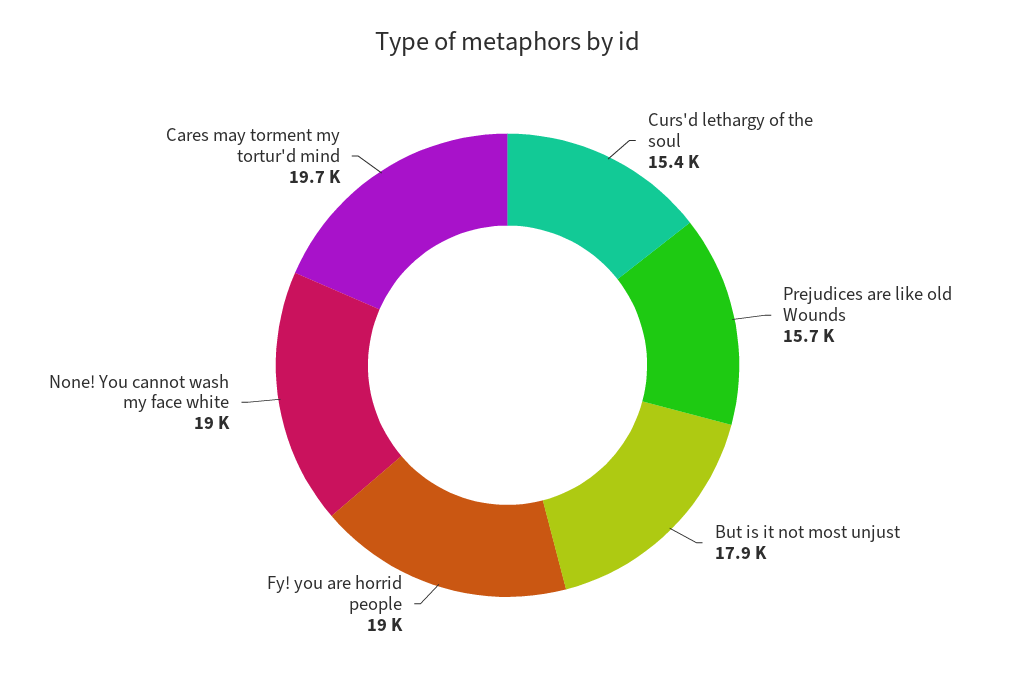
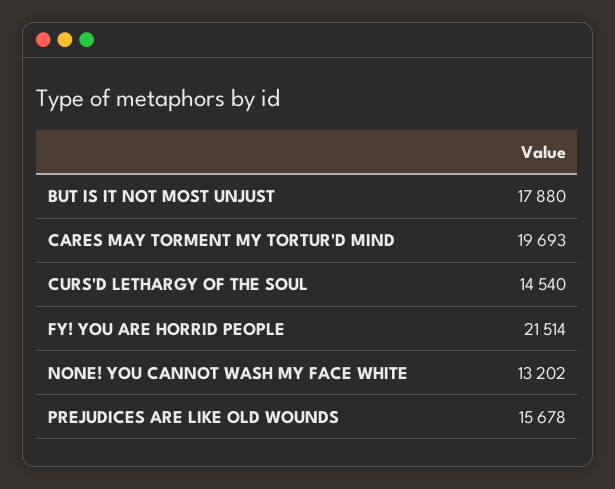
Curs'd lethargy of the soul: 15400 -> 14540
Fy! you are horrid people: 19000 -> 21514
None! You cannot wash my face white: 19000 -> 13202

